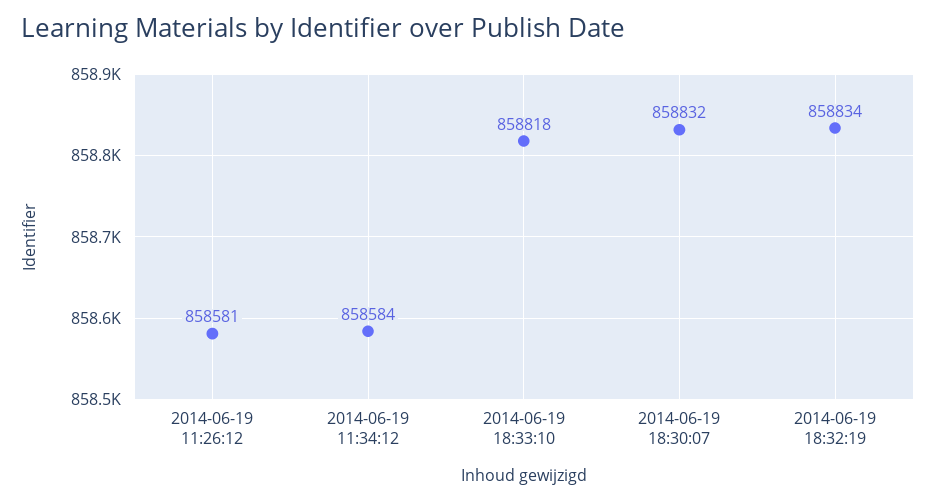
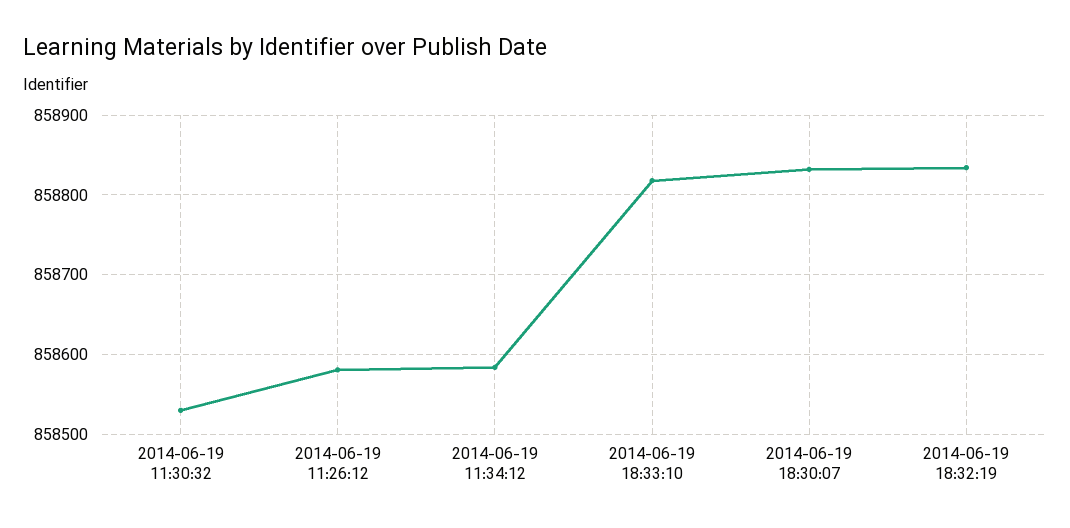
2014-06-19 11:30:32: none -> 858530

